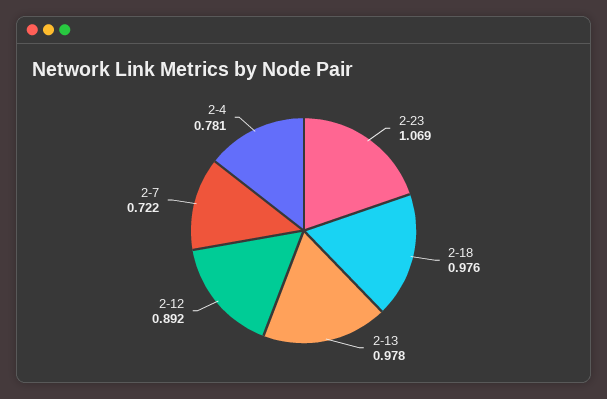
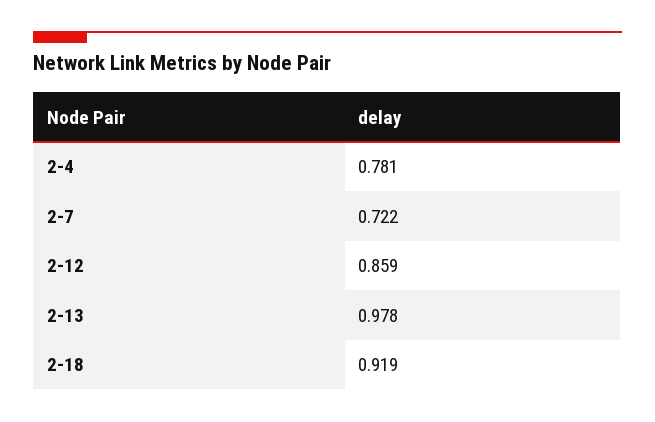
2-23: 1.069 -> none
2-18: 0.976 -> 0.919
2-12: 0.892 -> 0.859

